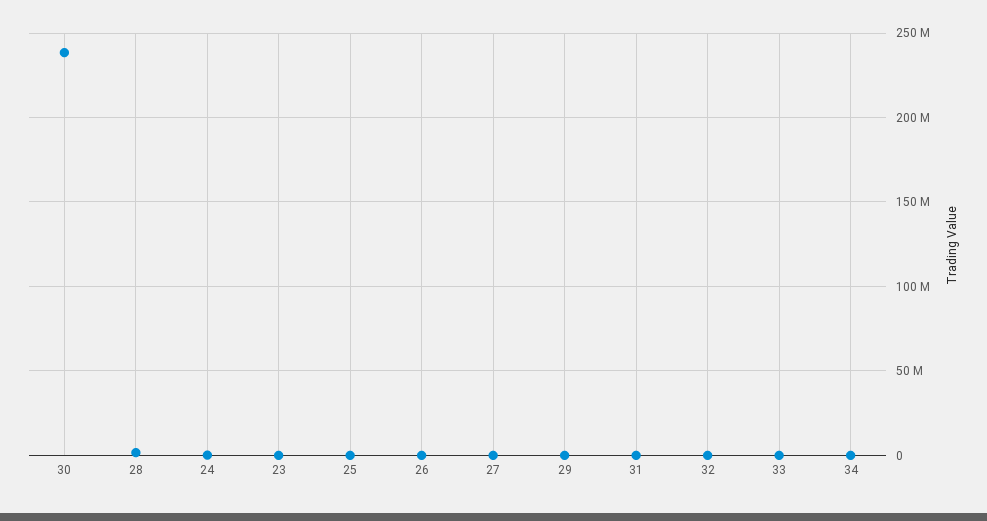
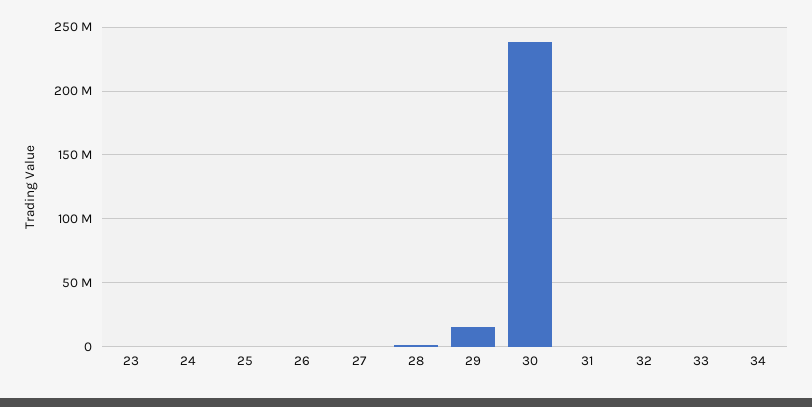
29: 0 -> 15000000

